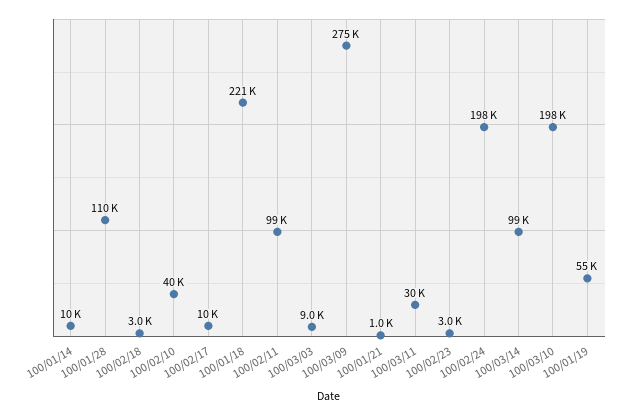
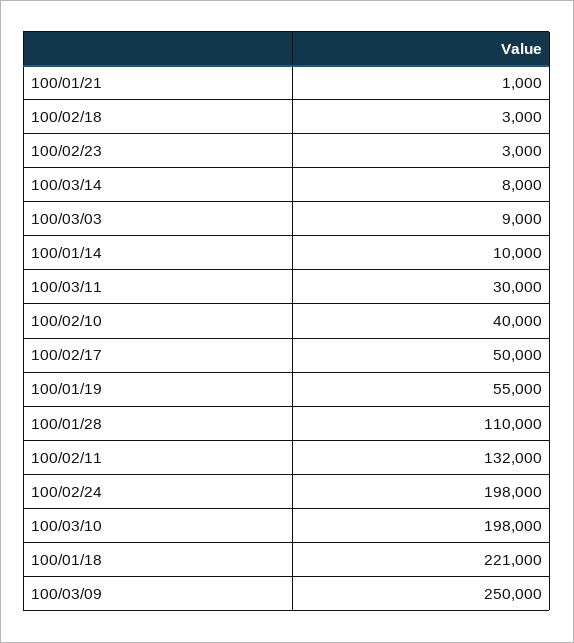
100/02/17: 10000 -> 50000
100/02/11: 99000 -> 132000
100/03/09: 275000 -> 250000
100/03/14: 99000 -> 8000

